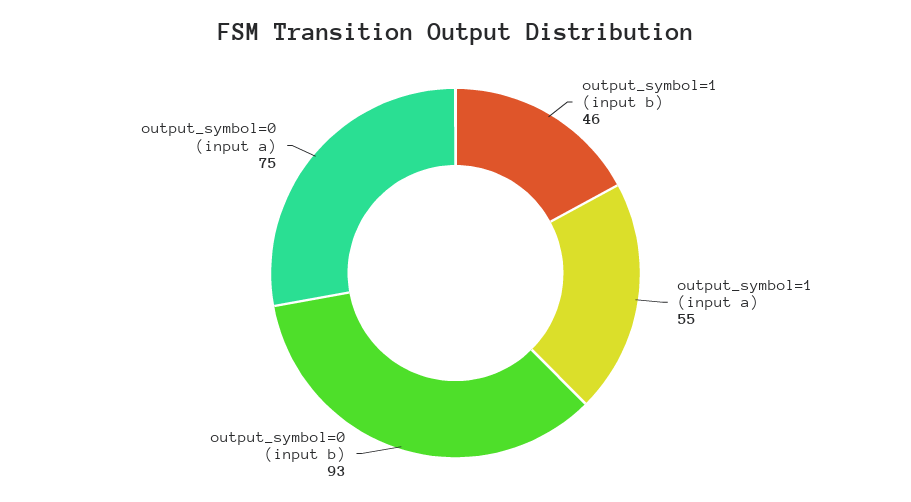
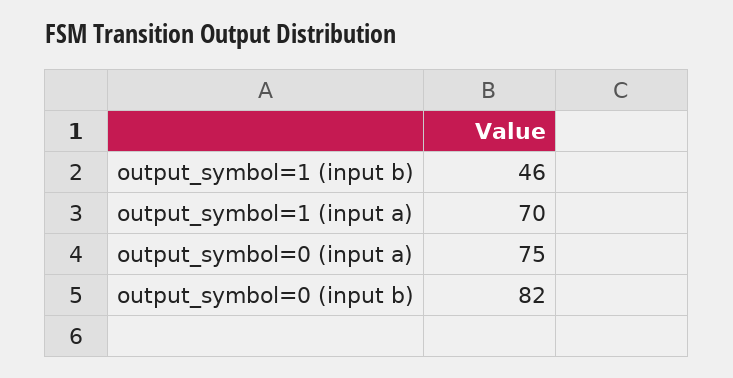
output_symbol=1 (input a): 55 -> 70
output_symbol=0 (input b): 93 -> 82

